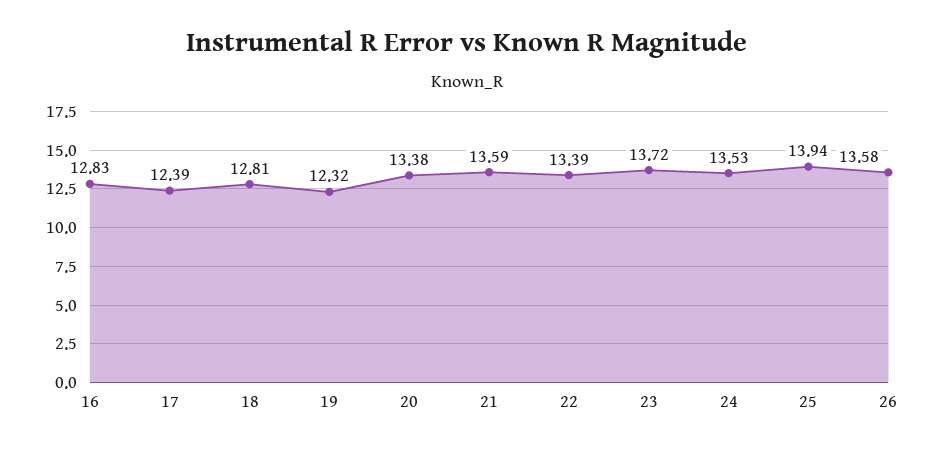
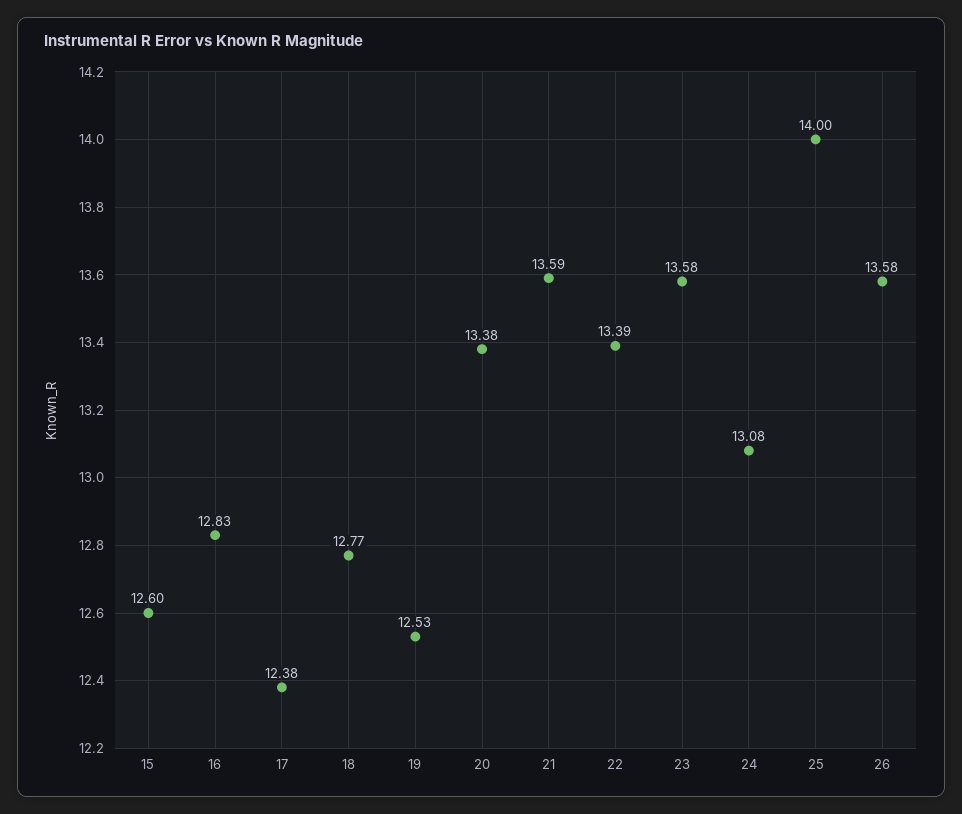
17: 12.39 -> 12.38
18: 12.81 -> 12.77
19: 12.32 -> 12.53
23: 13.72 -> 13.58
24: 13.53 -> 13.08
25: 13.94 -> 14
15: none -> 12.6

